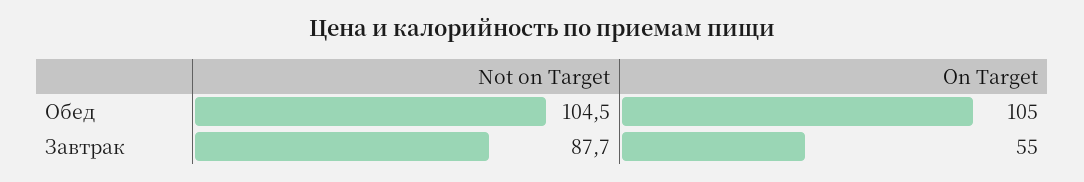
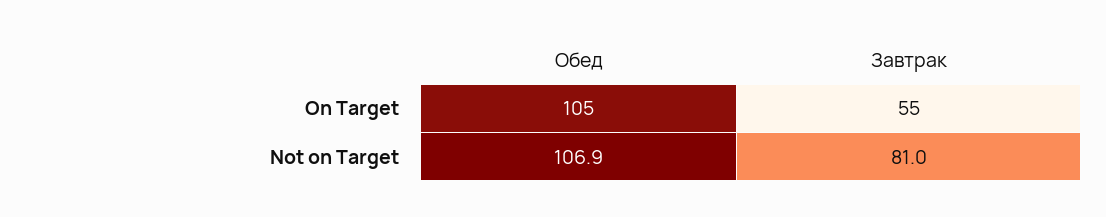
Not on Target, Обед: 104.5 -> 106.9
Not on Target, Завтрак: 87.7 -> 81

